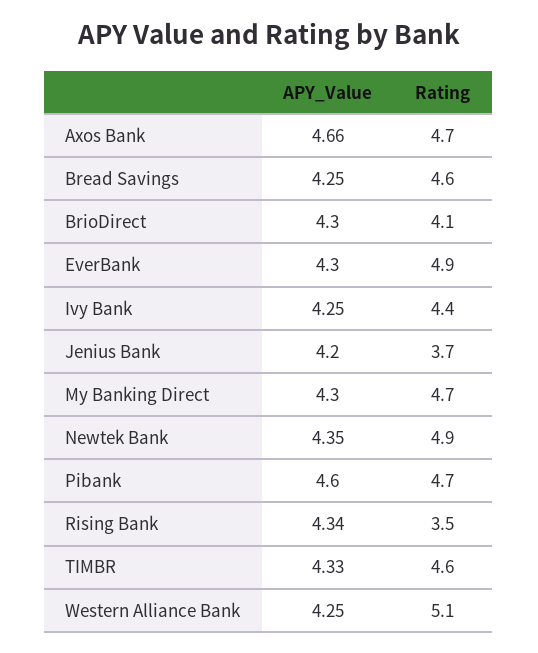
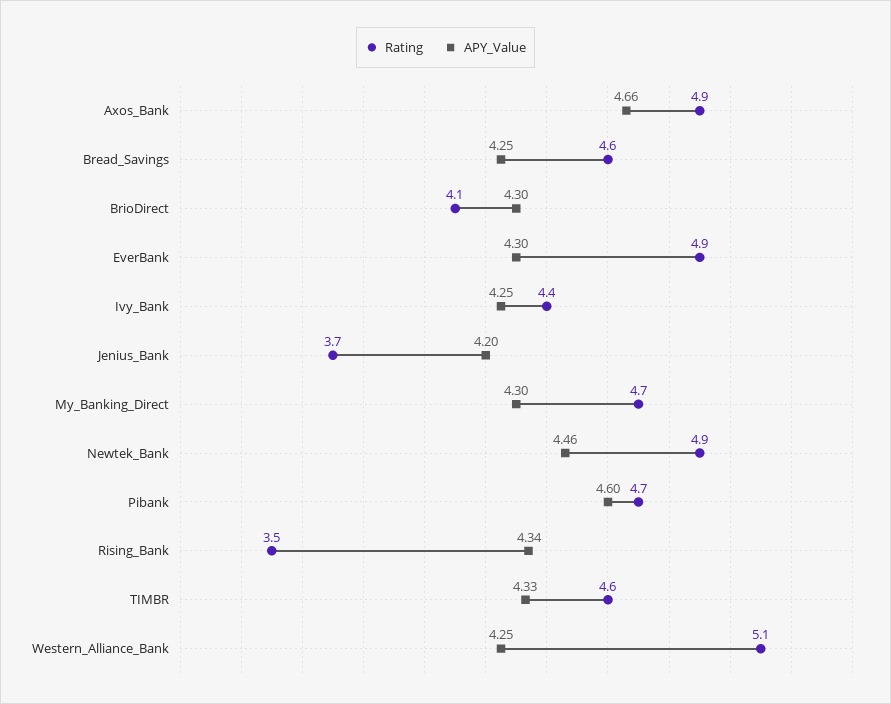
Rating, Axos Bank: 4.7 -> 4.9
APY_Value, Newtek Bank: 4.35 -> 4.46

